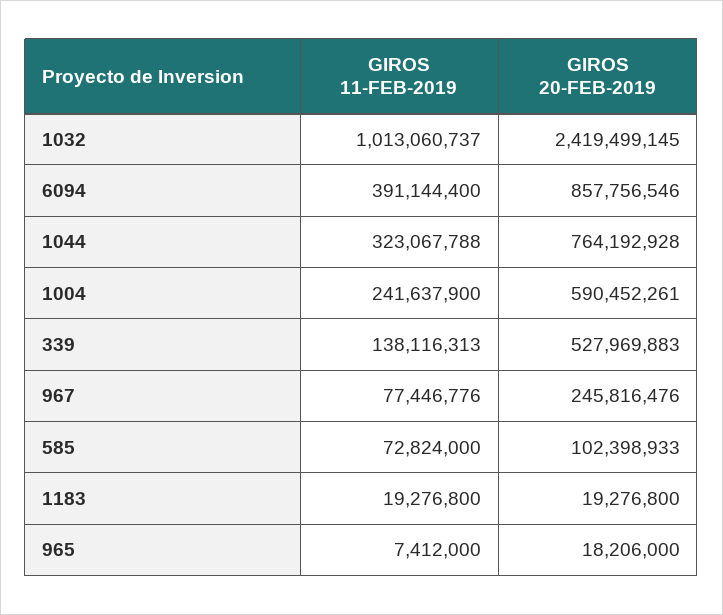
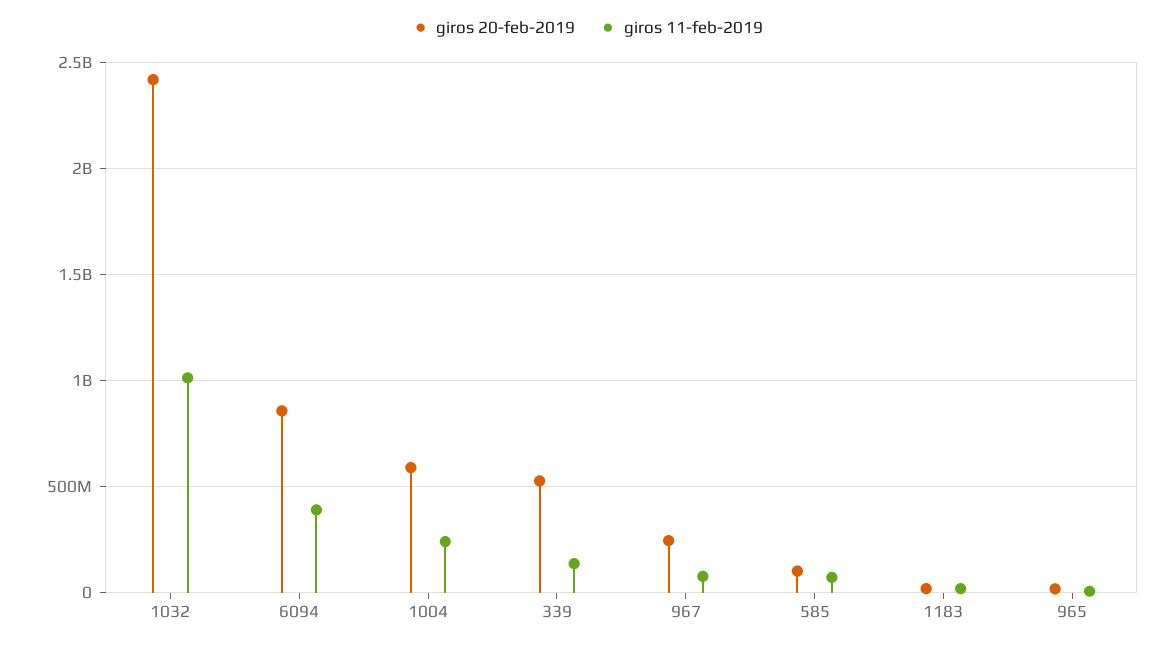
GIROS 11-FEB-2019, 1044: 323067788 -> none
GIROS 20-FEB-2019, 1044: 764192928 -> none

